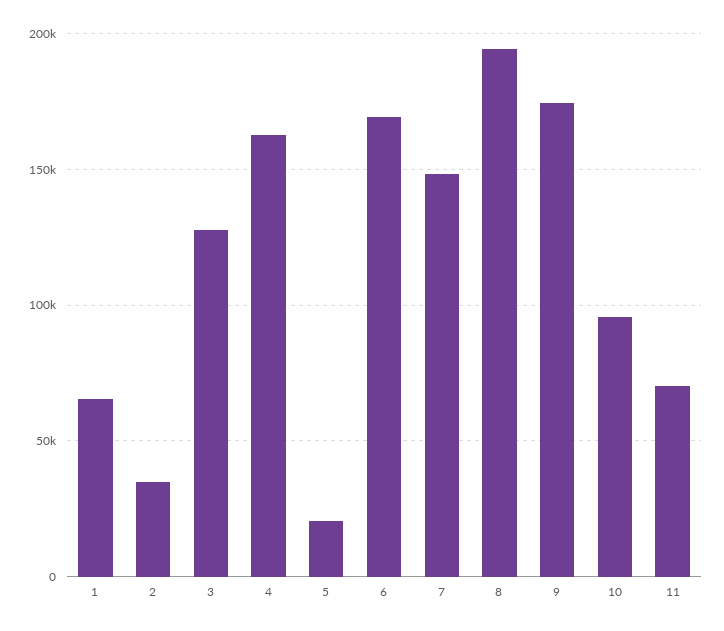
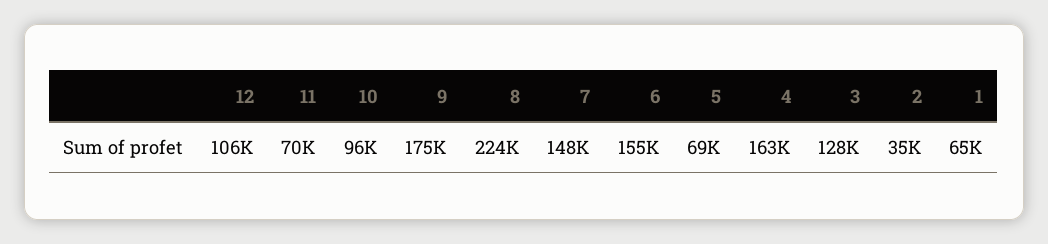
5: 20000 -> 69000
6: 170000 -> 155000
8: 195000 -> 224000
12: none -> 106000

